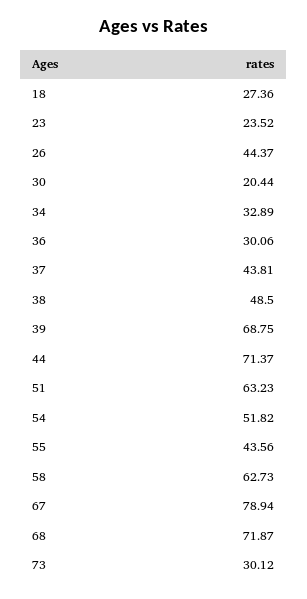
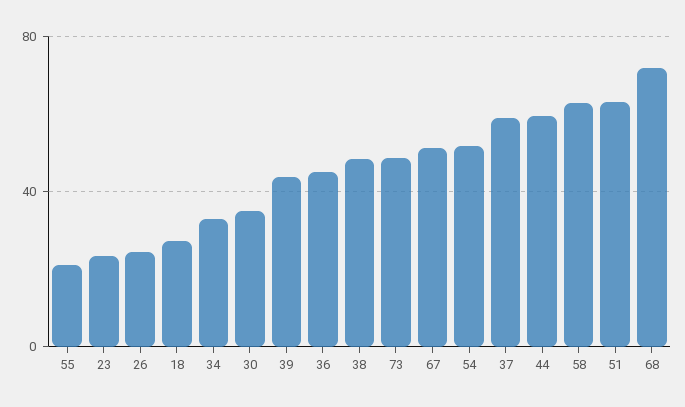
26: 44.37 -> 25
30: 20.44 -> 35
36: 30.06 -> 45
37: 43.81 -> 60
39: 68.75 -> 45
44: 71.37 -> 60
55: 43.56 -> 20
67: 78.94 -> 50
73: 30.12 -> 50

